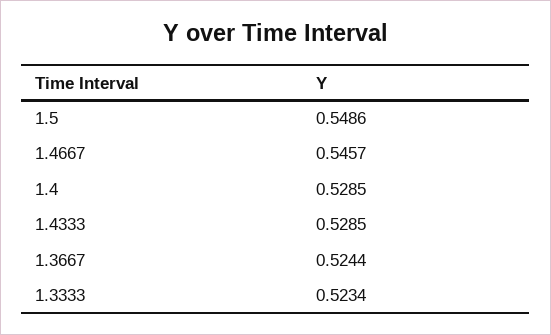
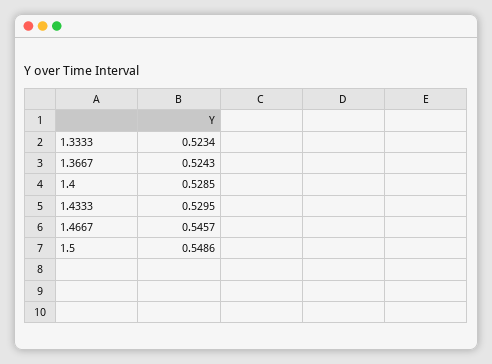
1.4333: 0.5285 -> 0.5295
1.3667: 0.5244 -> 0.5243

